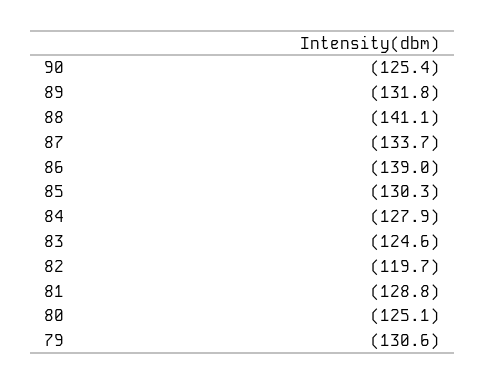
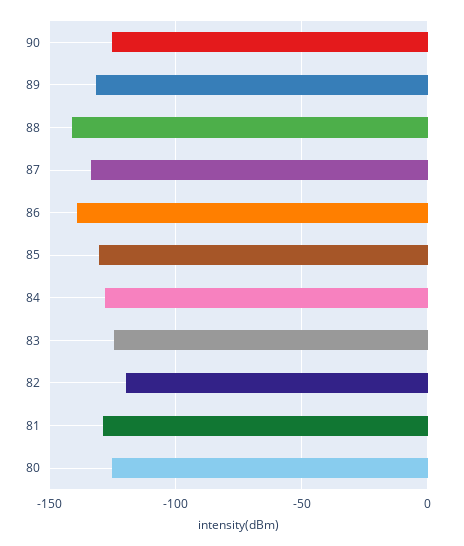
79: -130.6 -> none

